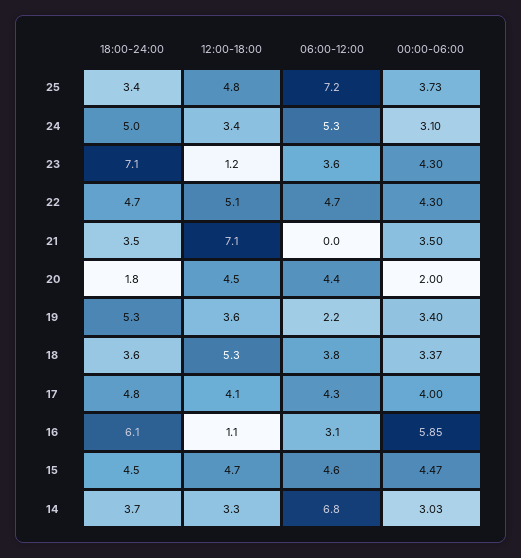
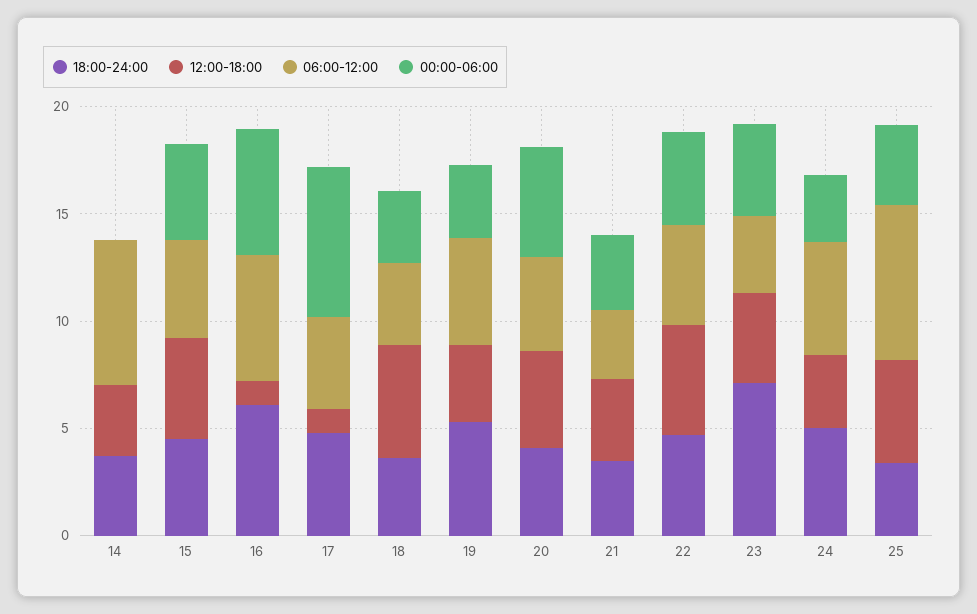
12:00-18:00, 23: 1.2 -> 4
12:00-18:00, 21: 7.1 -> 4
06:00-12:00, 21: 0 -> 3
18:00-24:00, 20: 1.8 -> 4
00:00-06:00, 20: 2 -> 5
06:00-12:00, 19: 2.2 -> 5
12:00-18:00, 17: 4.1 -> 1
00:00-06:00, 17: 4 -> 7
06:00-12:00, 16: 3.1 -> 6
00:00-06:00, 14: 3.03 -> 0

